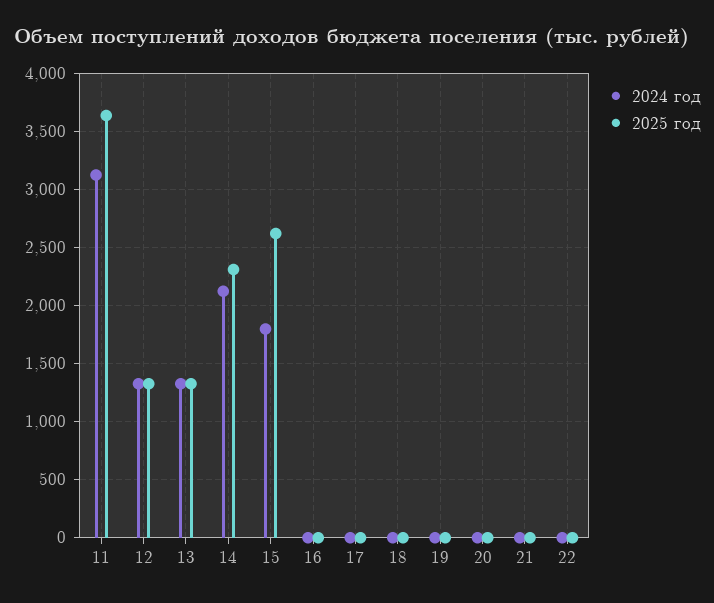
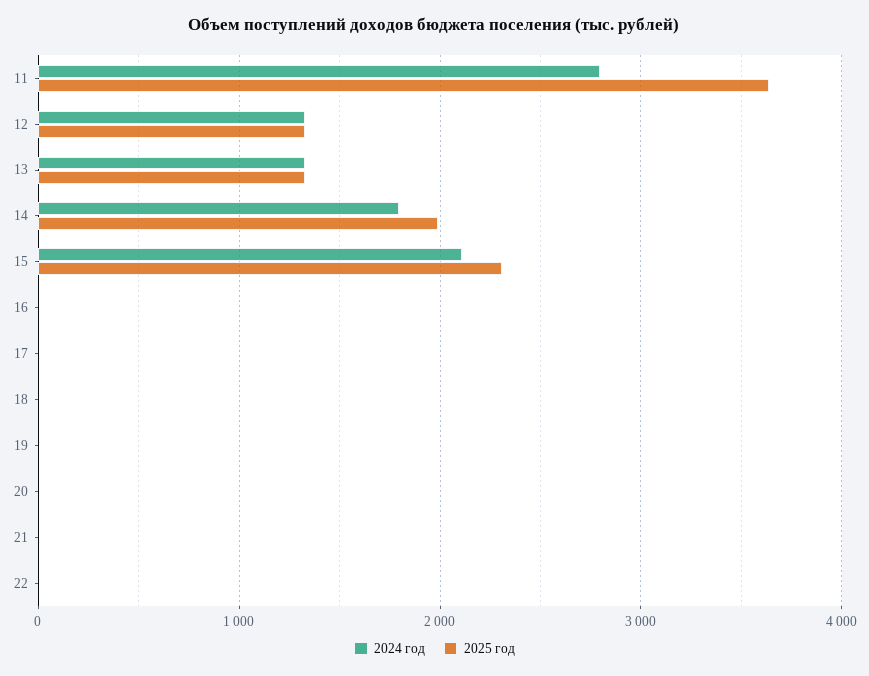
2024 год, 11: 3100 -> 2800
2024 год, 14: 2100 -> 1800
2025 год, 14: 2300 -> 2000
2024 год, 15: 1800 -> 2100
2025 год, 15: 2600 -> 2300

